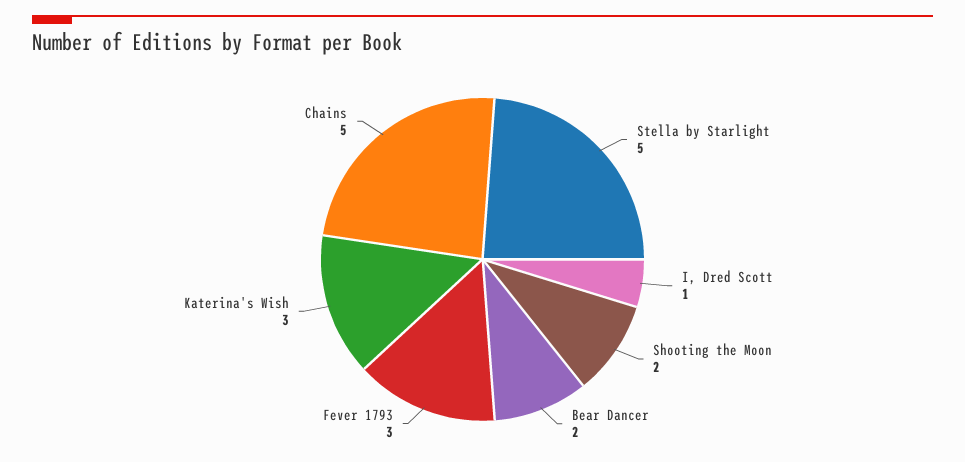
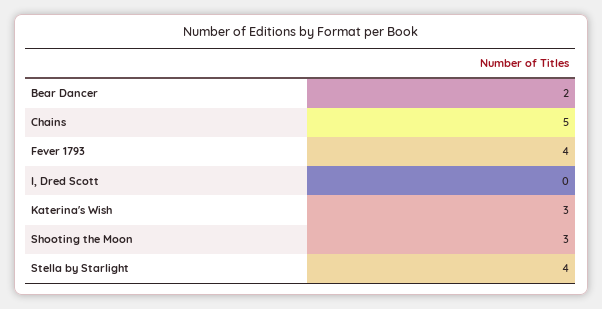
Stella by Starlight: 5 -> 4
I, Dred Scott: 1 -> 0
Shooting the Moon: 2 -> 3
Fever 1793: 3 -> 4

